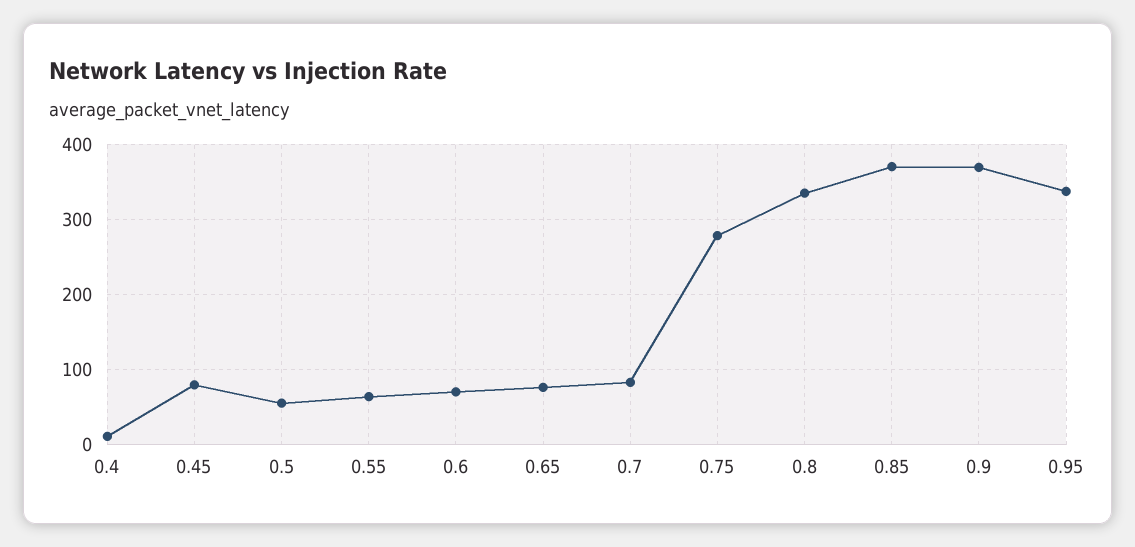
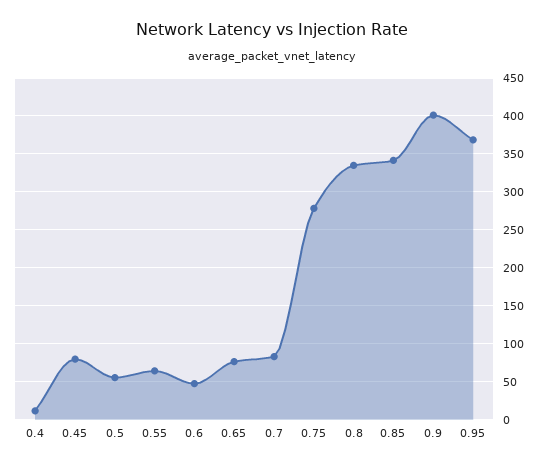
0.6: 70 -> 50
0.85: 370 -> 340
0.9: 370 -> 400
0.95: 340 -> 370

